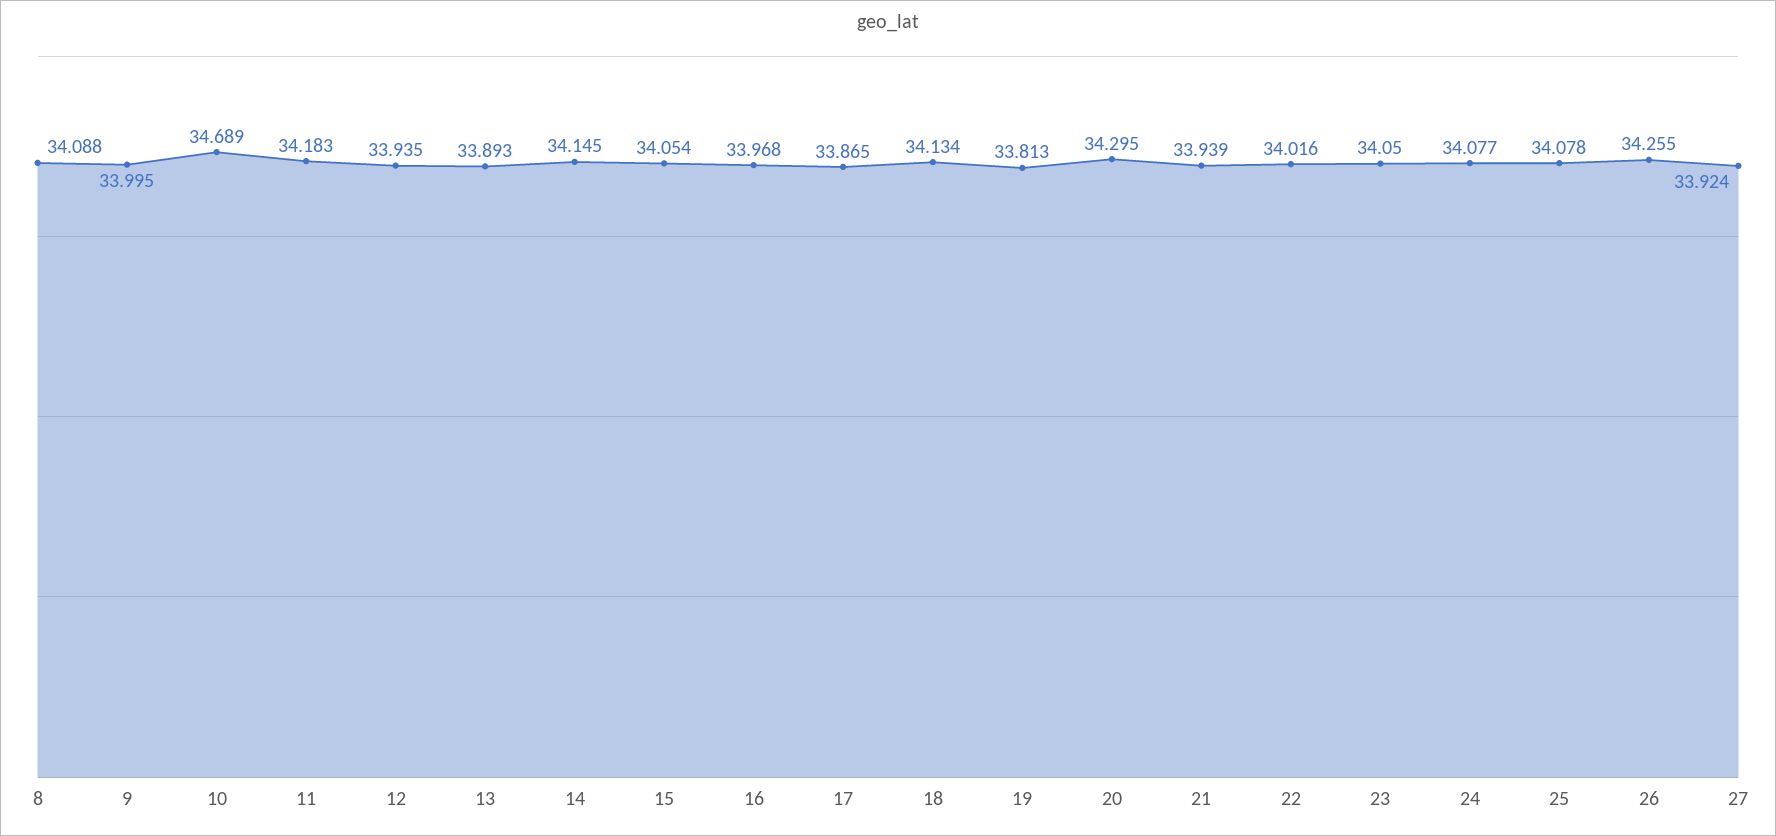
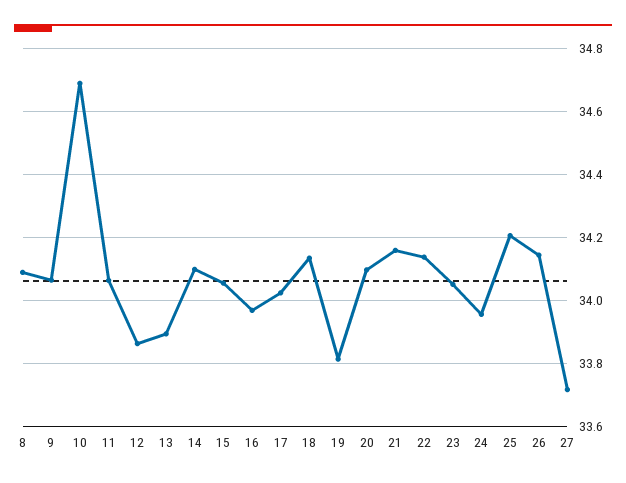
9: 33.995 -> 34.06
11: 34.183 -> 34.06
12: 33.935 -> 33.86
14: 34.145 -> 34.1
17: 33.865 -> 34.02
20: 34.295 -> 34.1
21: 33.939 -> 34.16
22: 34.016 -> 34.14
24: 34.077 -> 33.96
25: 34.078 -> 34.2
26: 34.255 -> 34.14
27: 33.924 -> 33.72

